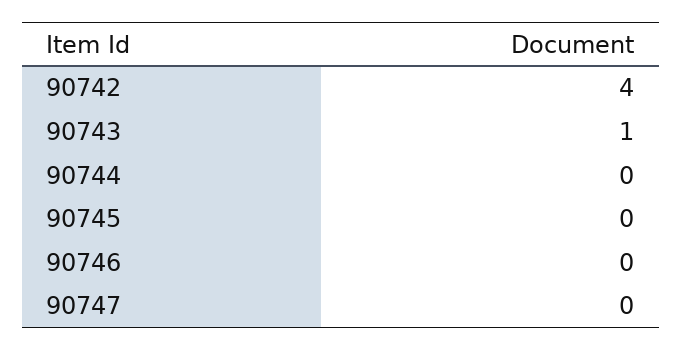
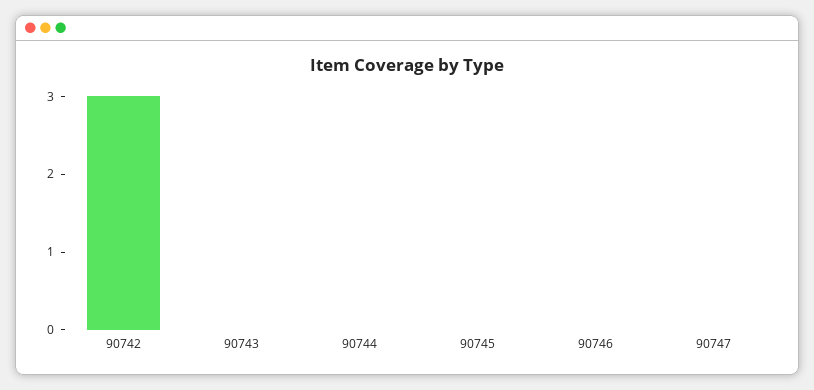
90742: 4 -> 3
90743: 1 -> 0

